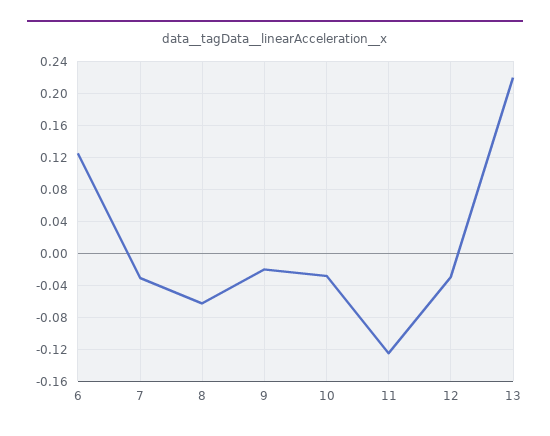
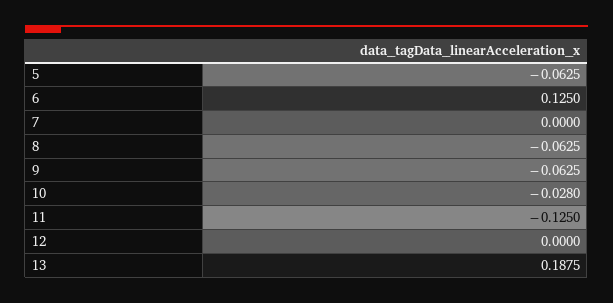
7: -0.03 -> 0
9: -0.02 -> -0.0625
12: -0.03 -> 0
13: 0.22 -> 0.1875
5: none -> -0.0625

